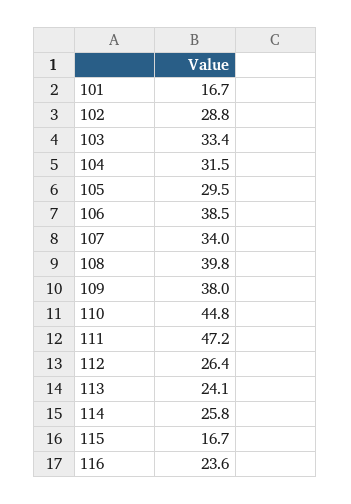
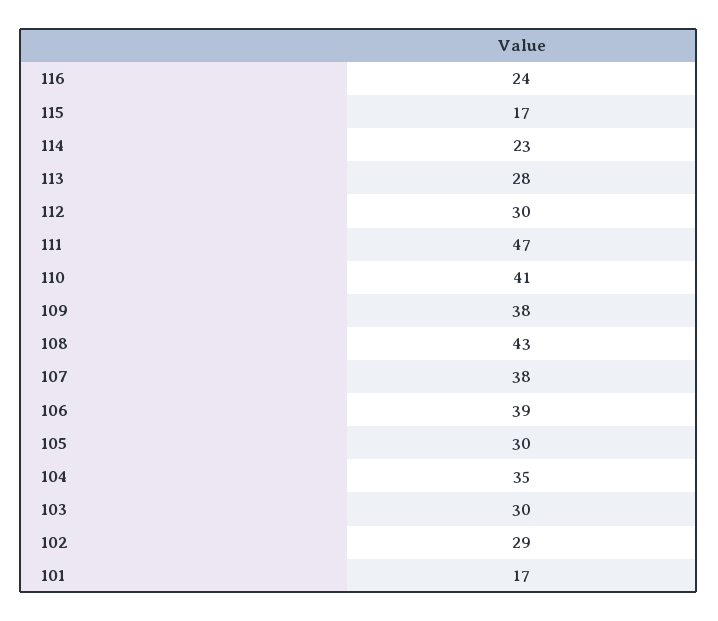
103: 33.4 -> 30
104: 31.5 -> 35
107: 34 -> 38
108: 39.8 -> 43
110: 44.8 -> 41
112: 26.4 -> 30
113: 24.1 -> 28
114: 25.8 -> 23

